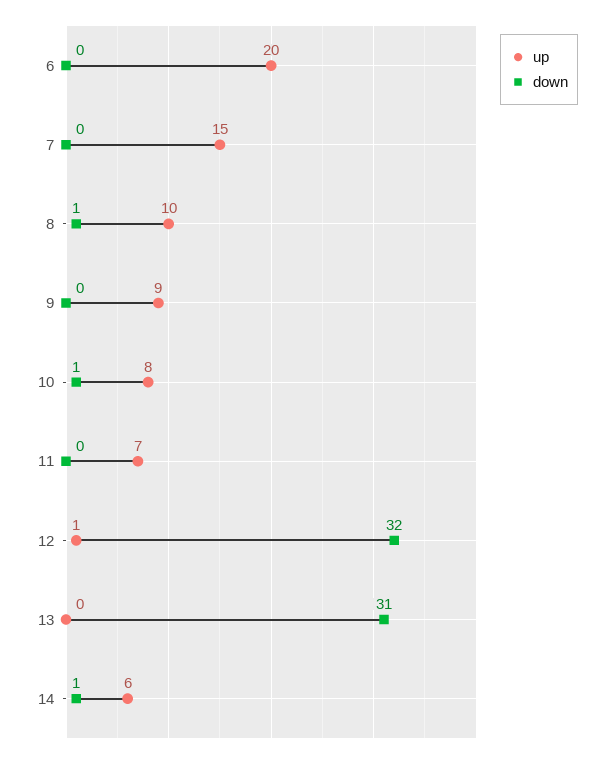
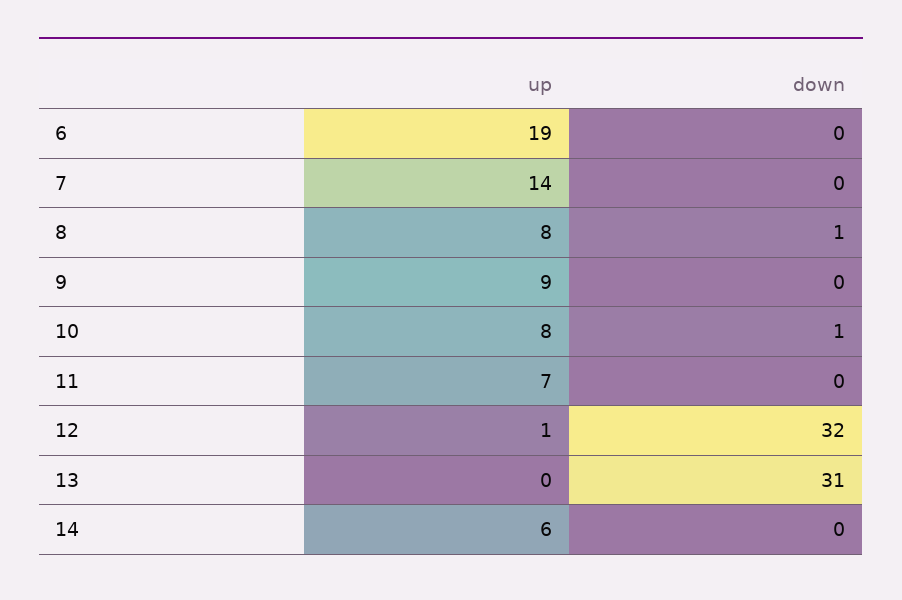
up, 6: 20 -> 19
up, 7: 15 -> 14
up, 8: 10 -> 8
down, 14: 1 -> 0

